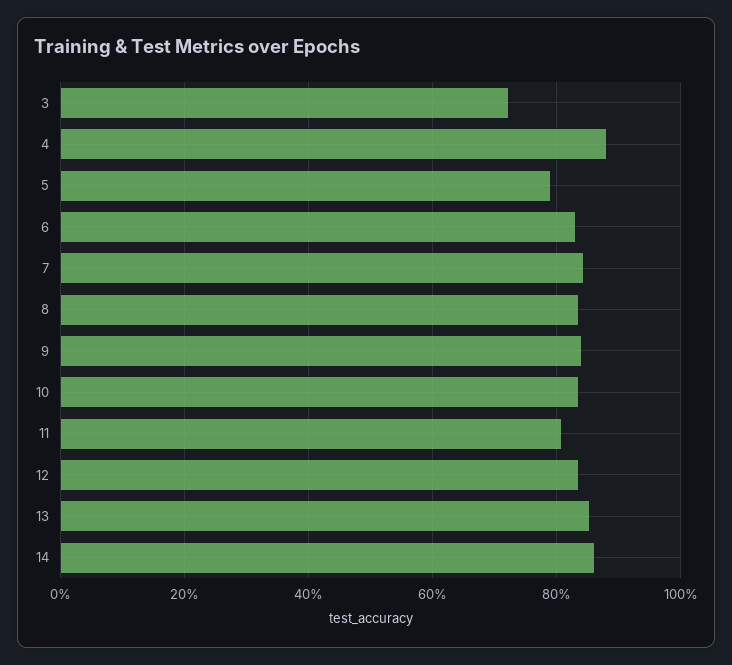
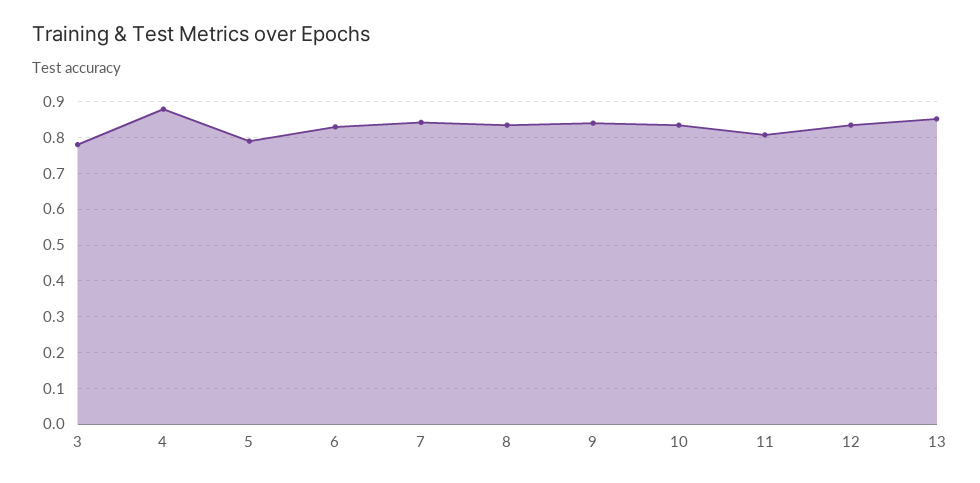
3: 0.72 -> 0.78
14: 0.86 -> none

